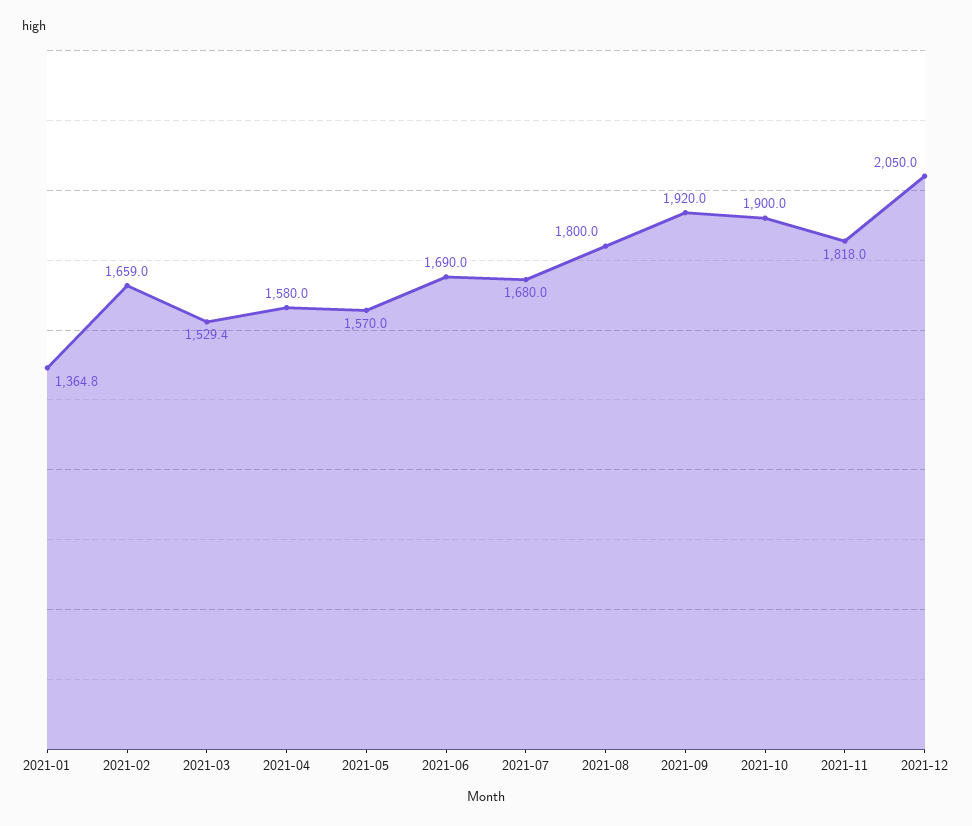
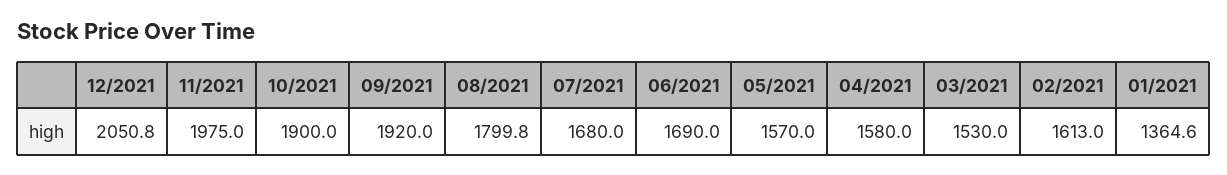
2021-01: 1364.8 -> 1364.6
2021-02: 1659 -> 1613
2021-03: 1529.4 -> 1530
2021-08: 1800 -> 1799.8
2021-11: 1818 -> 1975
2021-12: 2050 -> 2050.8

